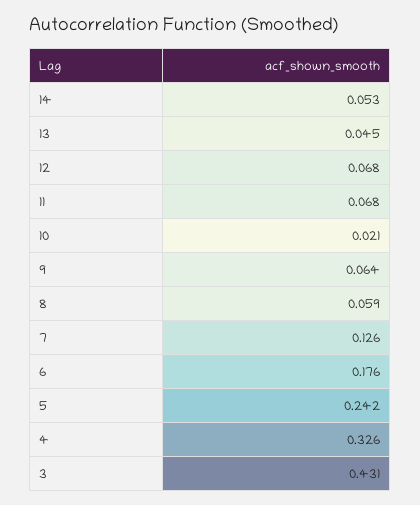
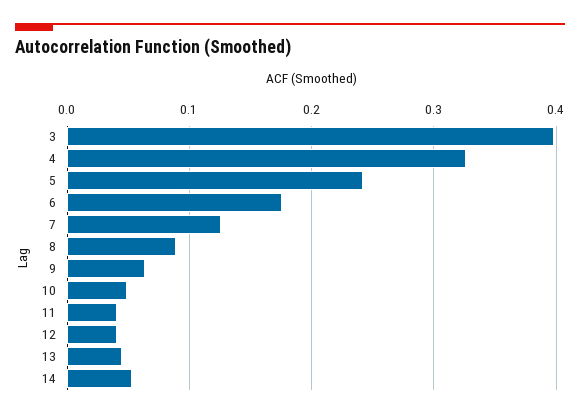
12: 0.068 -> 0.04
11: 0.068 -> 0.04
10: 0.021 -> 0.05
8: 0.059 -> 0.09
3: 0.431 -> 0.4

